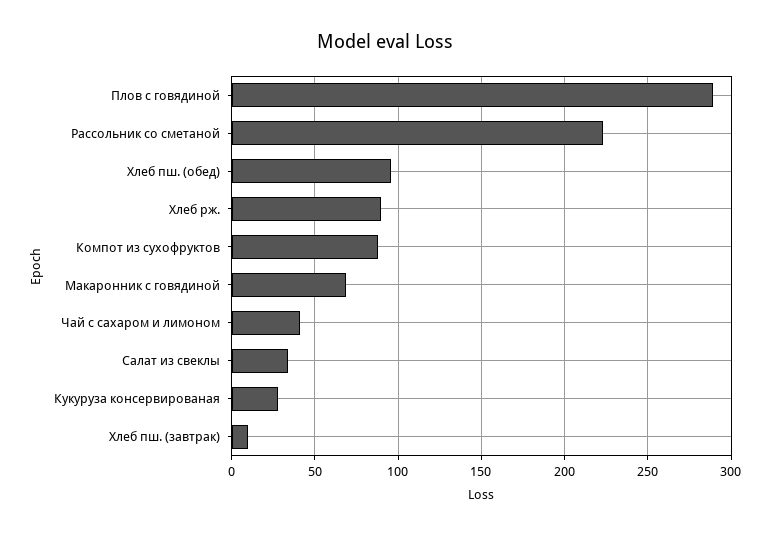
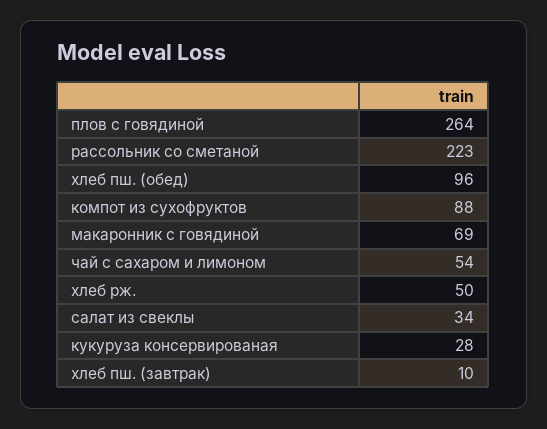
Плов с говядиной: 290 -> 264
Хлеб рж.: 90 -> 50
Чай с сахаром и лимоном: 40 -> 54

